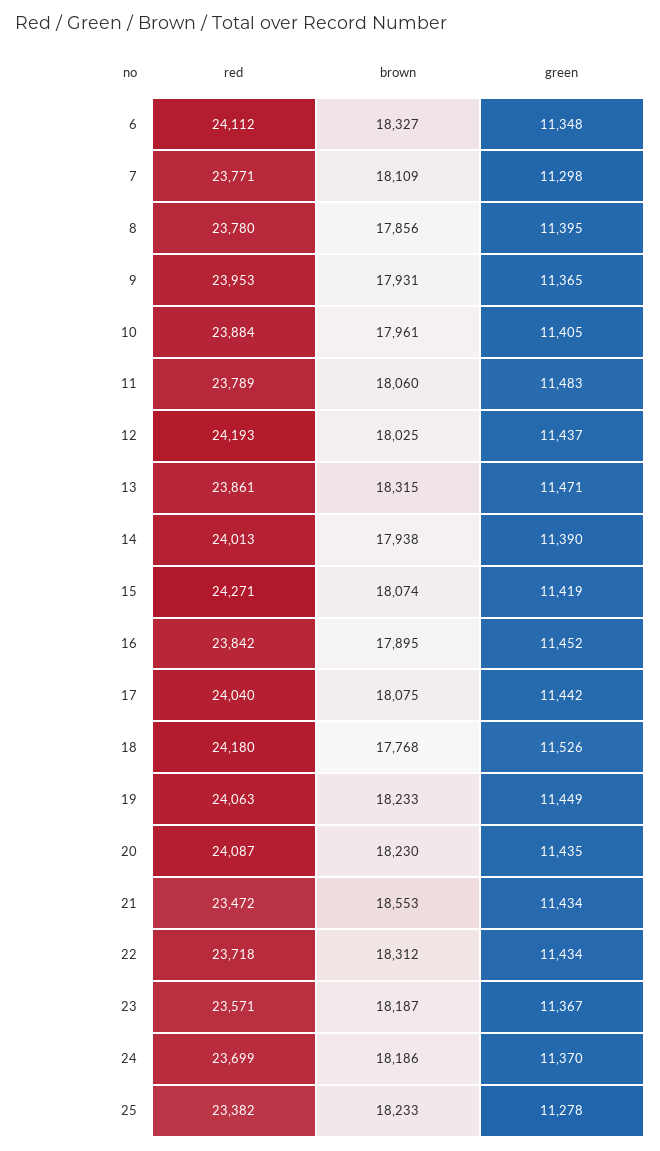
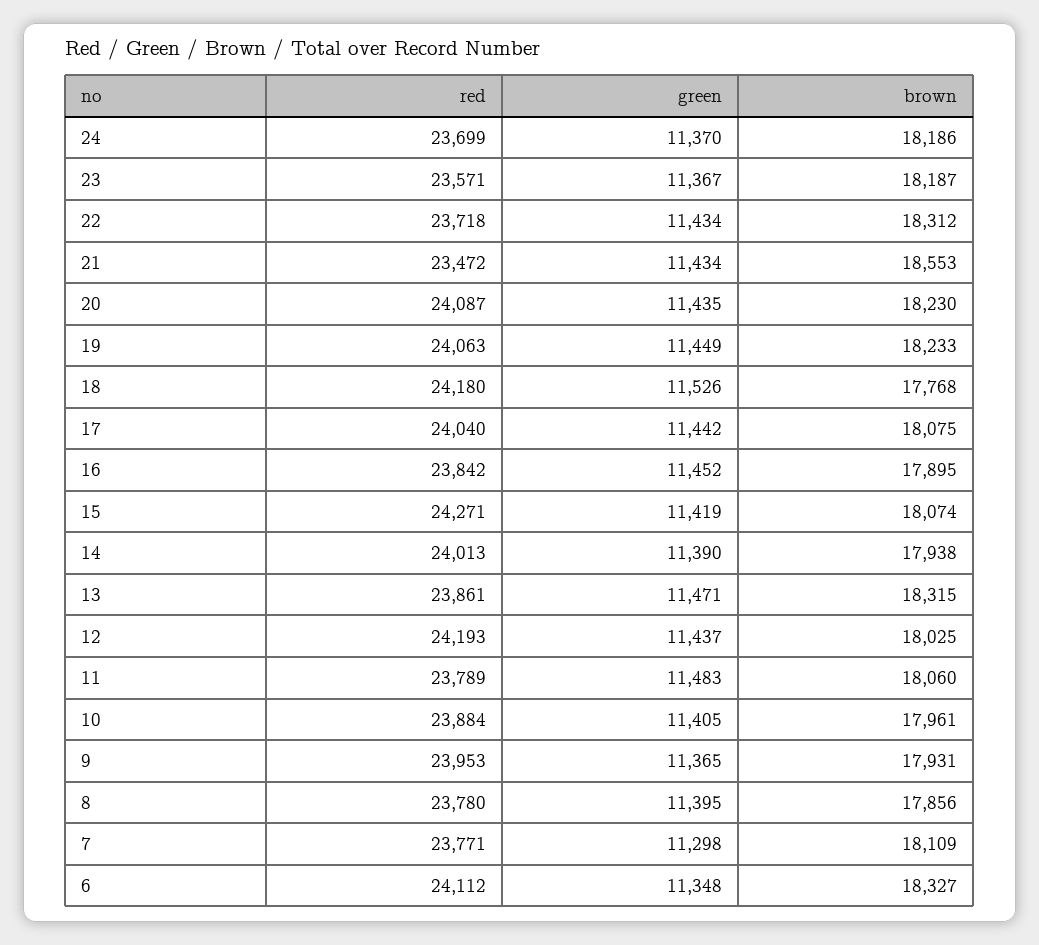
red, 25: 23382 -> none
brown, 25: 18233 -> none
green, 25: 11278 -> none

